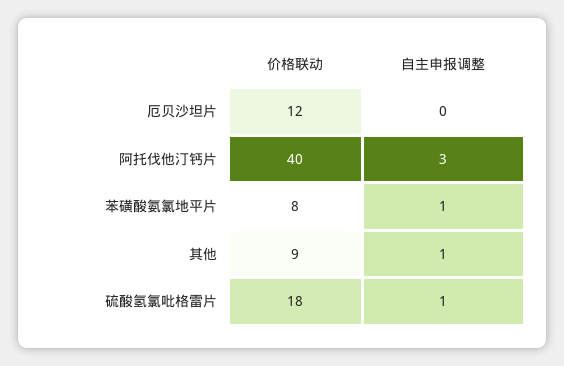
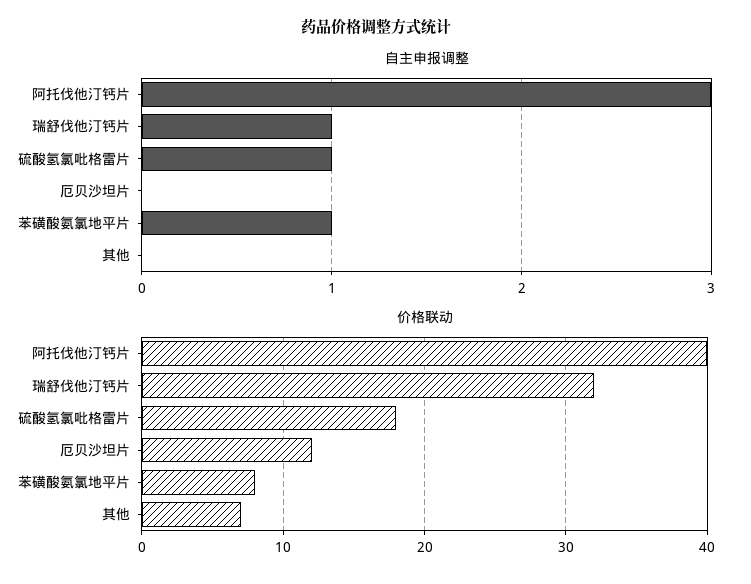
价格联动, 其他: 9 -> 7
自主申报调整, 其他: 1 -> 0
自主申报调整, 瑞舒伐他汀钙片: none -> 1
价格联动, 瑞舒伐他汀钙片: none -> 32

